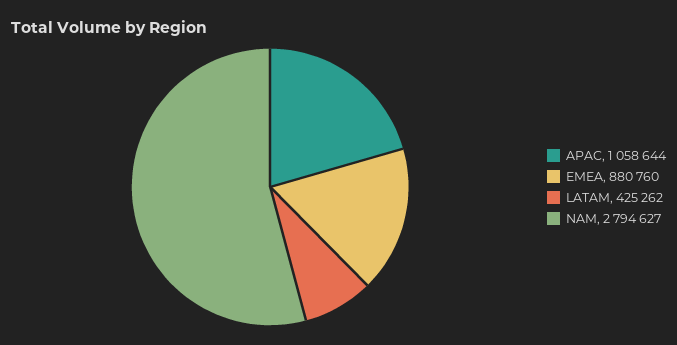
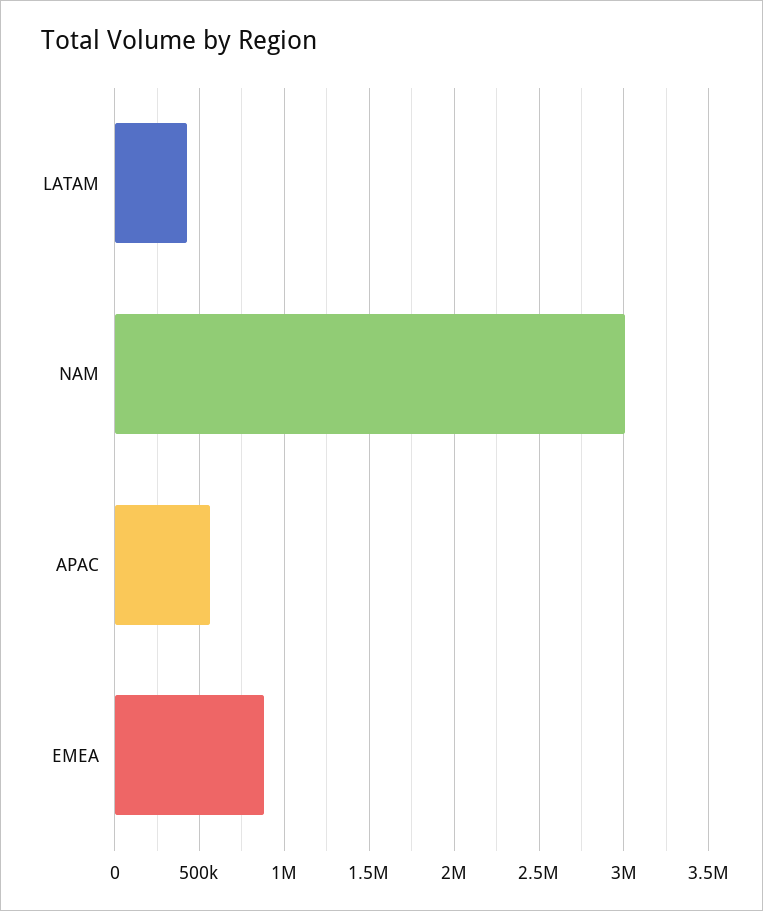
APAC: 1058644 -> 550000
NAM: 2794627 -> 3000000

